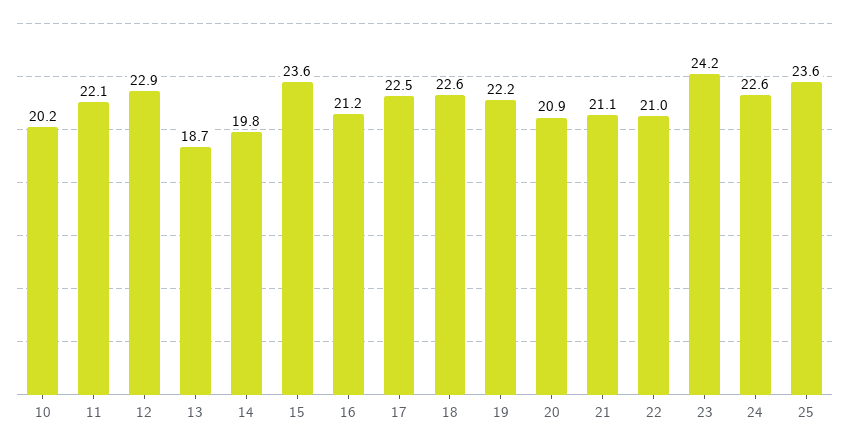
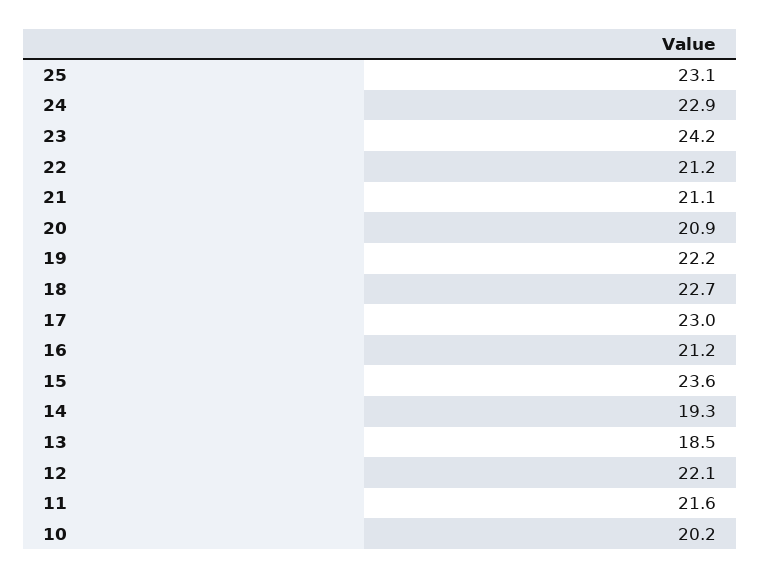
11: 22.1 -> 21.6
12: 22.9 -> 22.1
13: 18.7 -> 18.5
14: 19.8 -> 19.3
17: 22.5 -> 23
18: 22.6 -> 22.7
22: 21 -> 21.2
24: 22.6 -> 22.9
25: 23.6 -> 23.1

